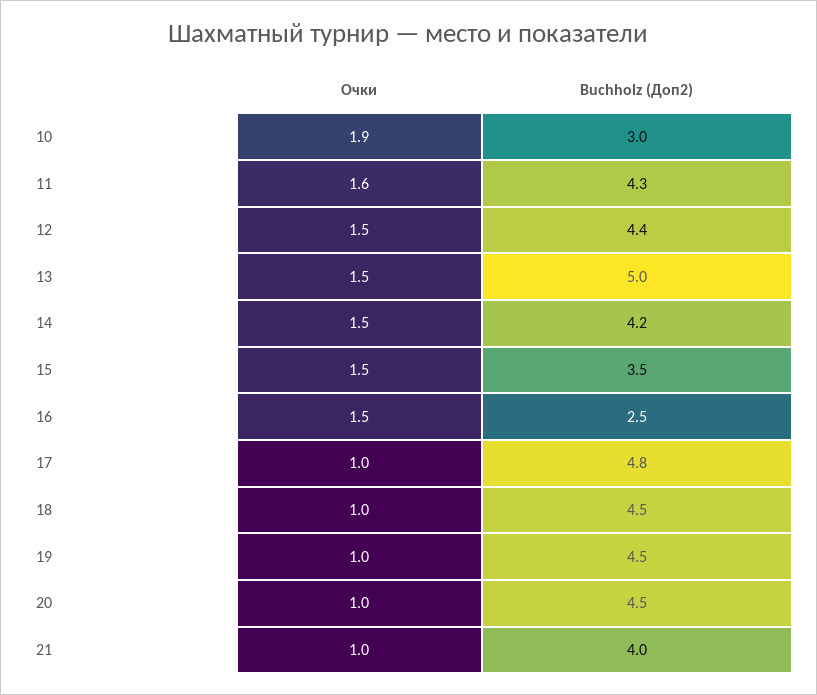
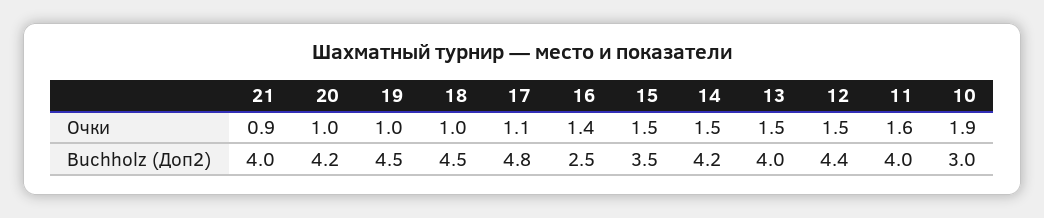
Buchholz (Доп2), 11: 4.3 -> 4
Buchholz (Доп2), 13: 5 -> 4
Очки, 16: 1.5 -> 1.4
Очки, 17: 1 -> 1.1
Buchholz (Доп2), 20: 4.5 -> 4.2
Очки, 21: 1 -> 0.9

